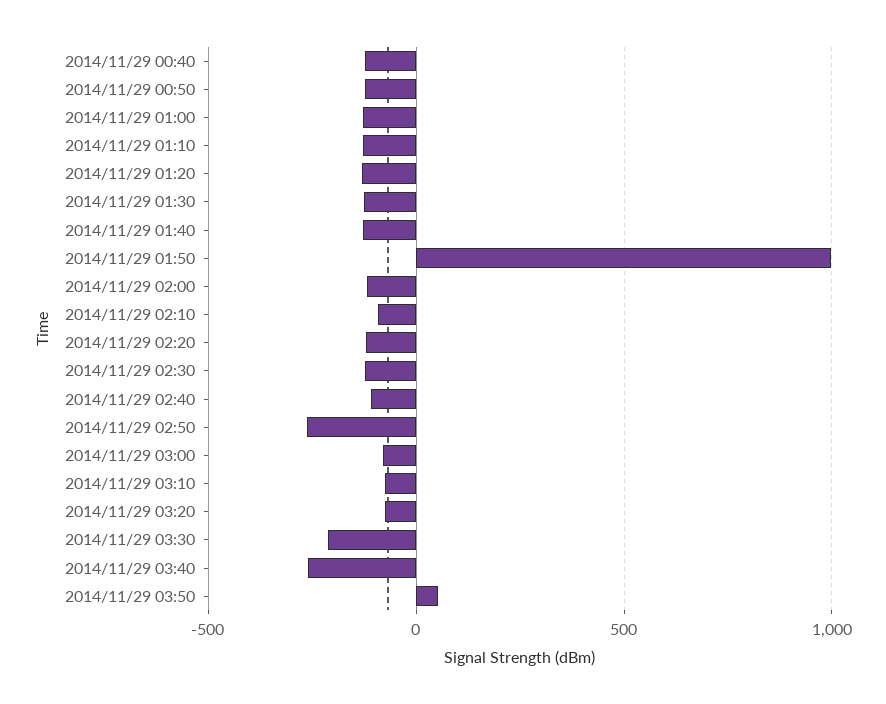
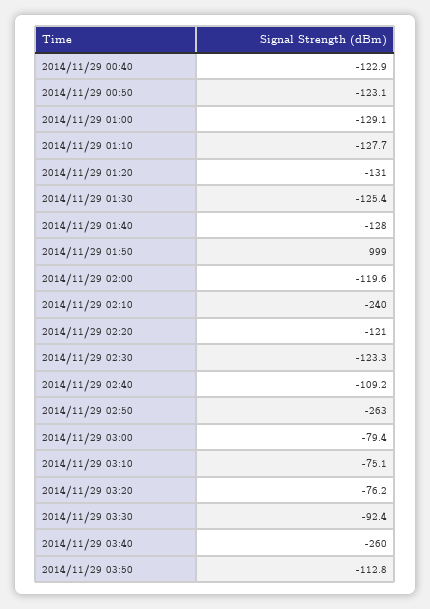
2014/11/29 02:10: -100 -> -240
2014/11/29 03:30: -200 -> -92.4
2014/11/29 03:50: 50 -> -112.8

